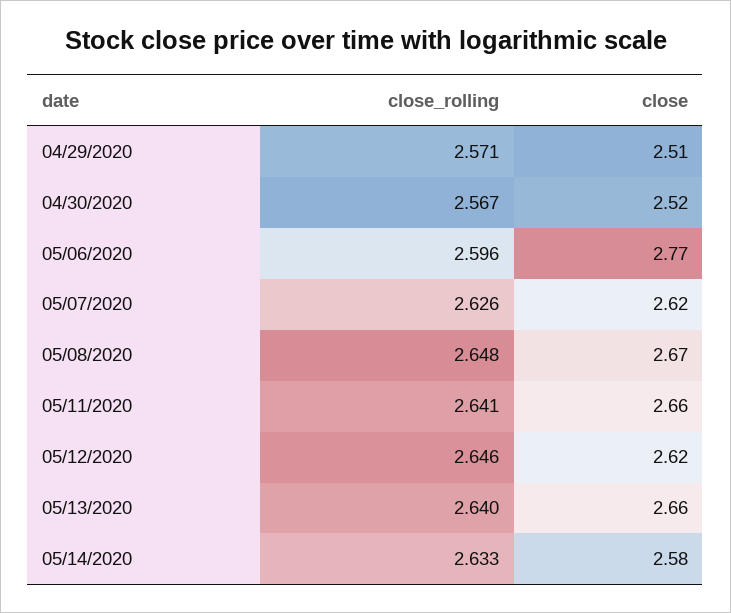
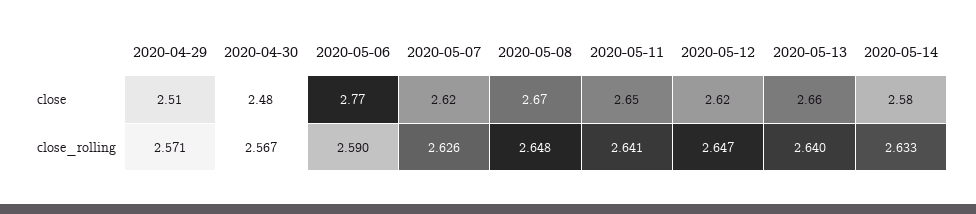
close, 04/30/2020: 2.52 -> 2.48
close_rolling, 05/06/2020: 2.596 -> 2.59
close, 05/11/2020: 2.66 -> 2.65
close_rolling, 05/12/2020: 2.646 -> 2.647

